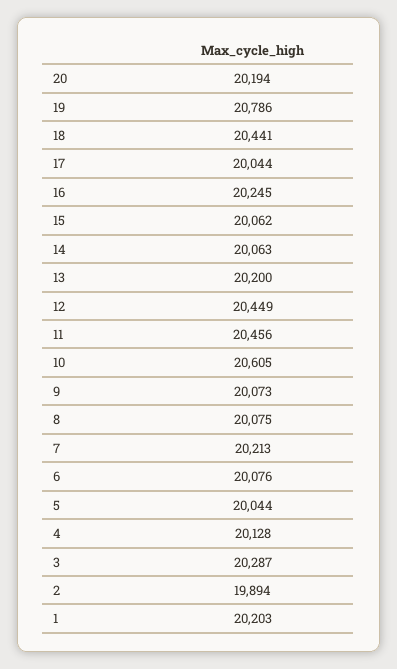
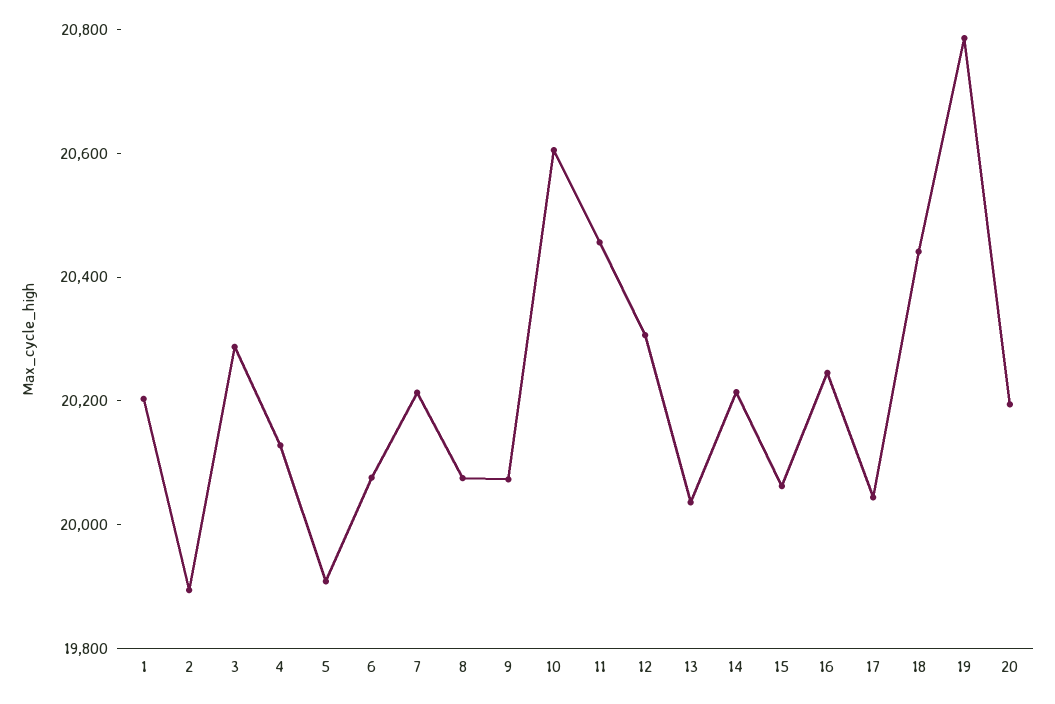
14: 20063 -> 20200
13: 20200 -> 20050
12: 20449 -> 20300
5: 20044 -> 19900

